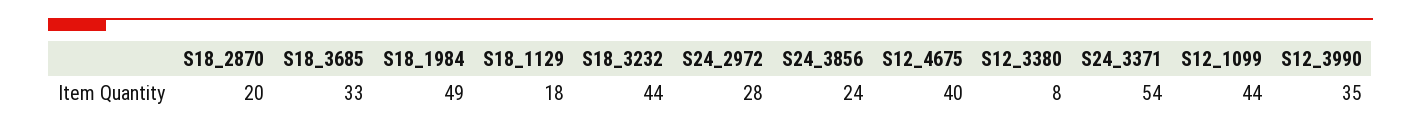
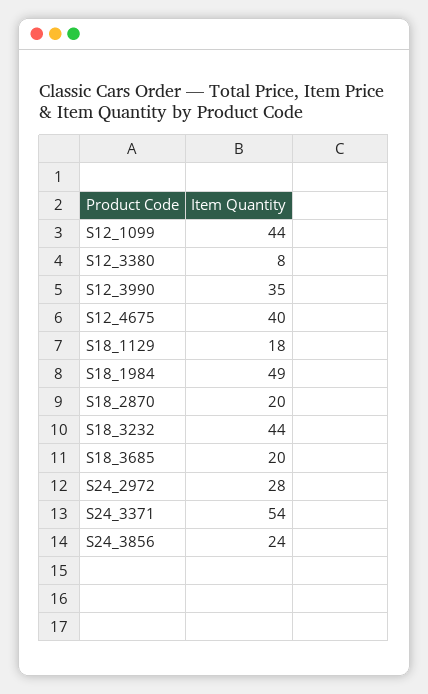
S18_3685: 33 -> 20

